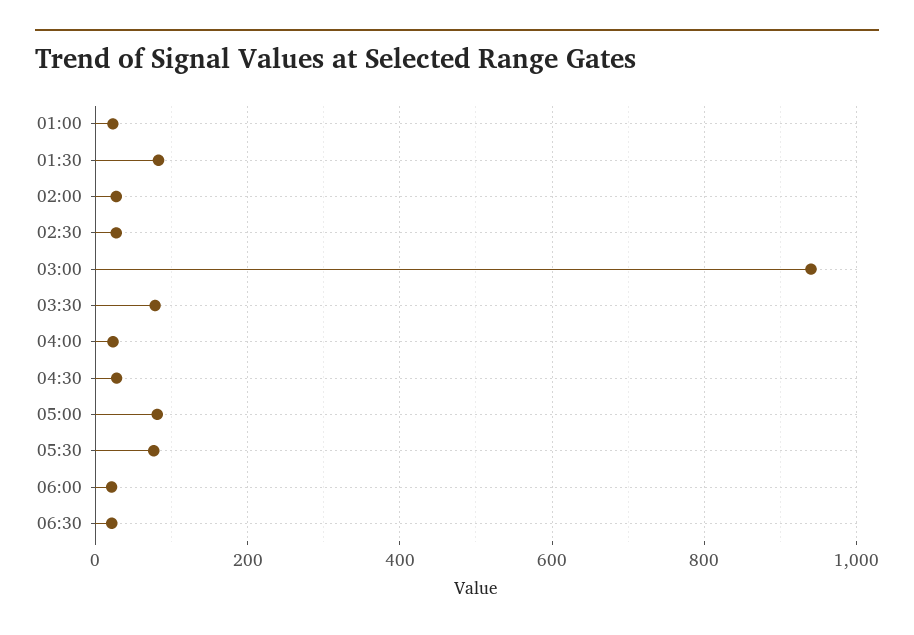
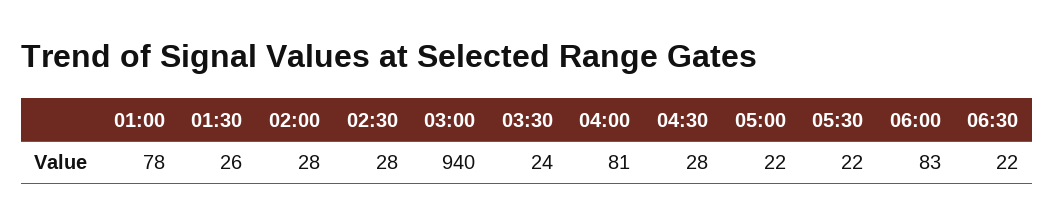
01:00: 20 -> 78
01:30: 80 -> 26
03:30: 80 -> 24
04:00: 20 -> 81
05:00: 80 -> 22
05:30: 80 -> 22
06:00: 20 -> 83

